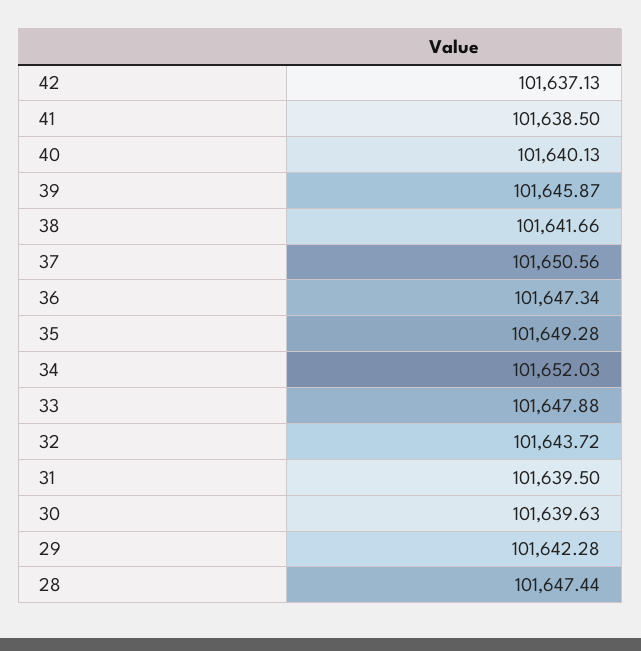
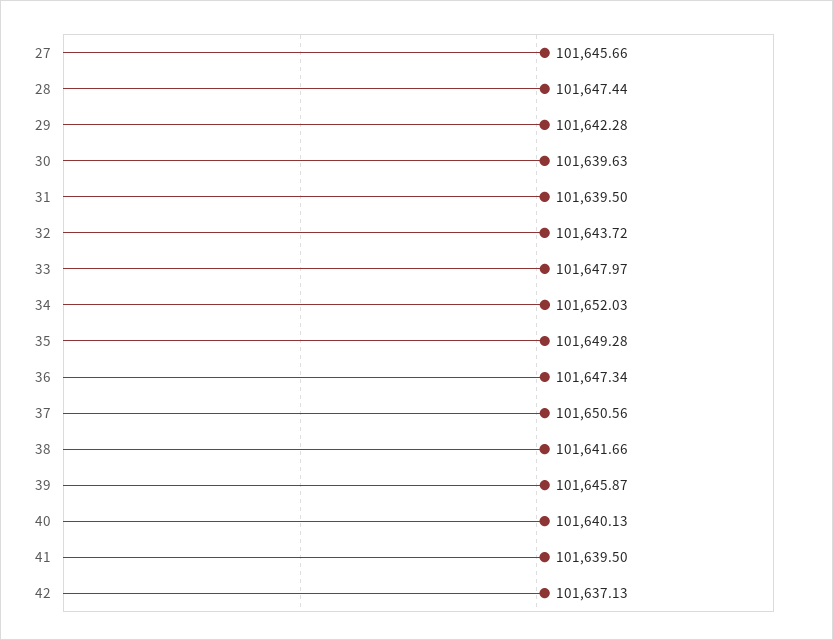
41: 101638.5 -> 101639.5
33: 101647.88 -> 101647.97
27: none -> 101645.66

